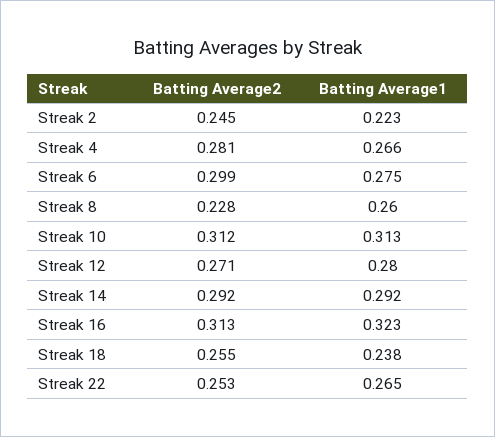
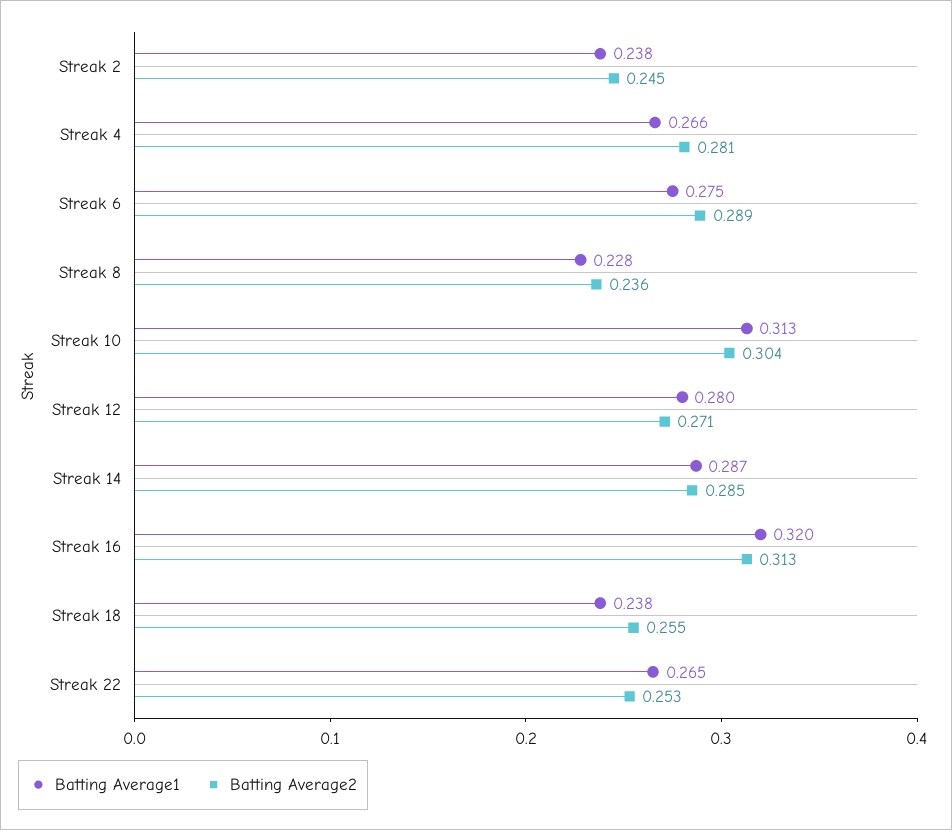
Batting Average1, Streak 2: 0.223 -> 0.238
Batting Average2, Streak 6: 0.299 -> 0.289
Batting Average2, Streak 8: 0.228 -> 0.236
Batting Average1, Streak 8: 0.26 -> 0.228
Batting Average2, Streak 10: 0.312 -> 0.304
Batting Average2, Streak 14: 0.292 -> 0.285
Batting Average1, Streak 14: 0.292 -> 0.287
Batting Average1, Streak 16: 0.323 -> 0.32

